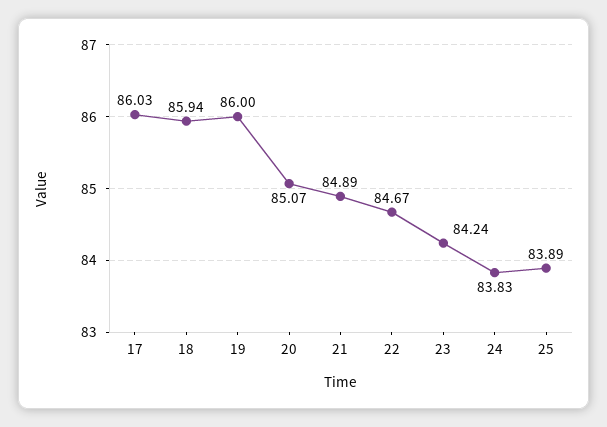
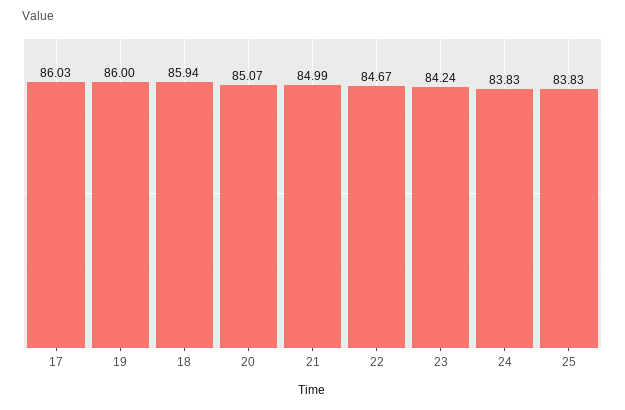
21: 84.89 -> 84.99
25: 83.89 -> 83.83

